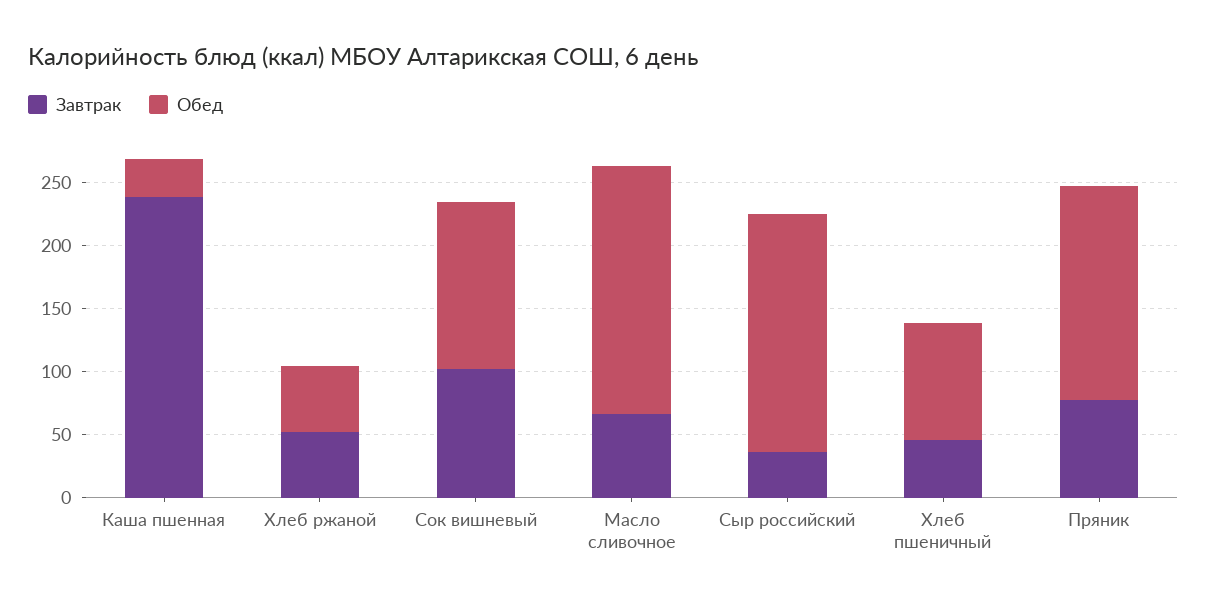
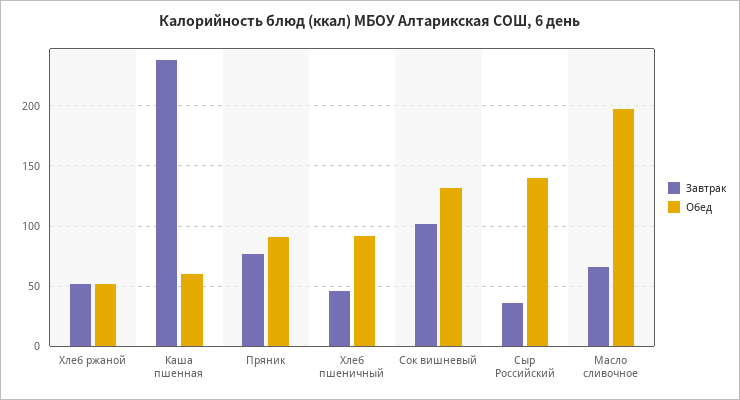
Обед, Каша пшенная: 30 -> 60
Обед, Сыр российский: 190 -> 140
Обед, Пряник: 170 -> 90

